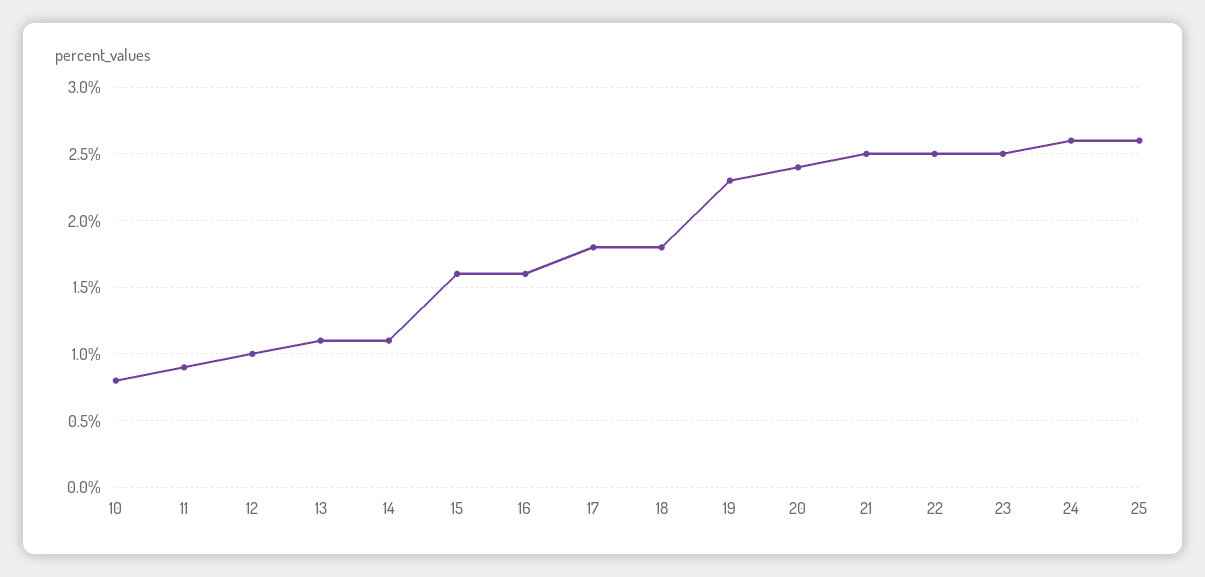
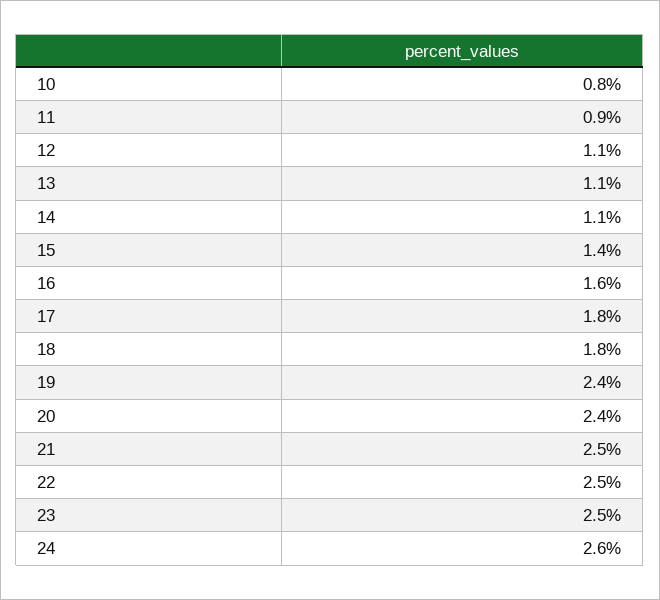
12: 1 -> 1.1
15: 1.6 -> 1.4
19: 2.3 -> 2.4
25: 2.6 -> none

